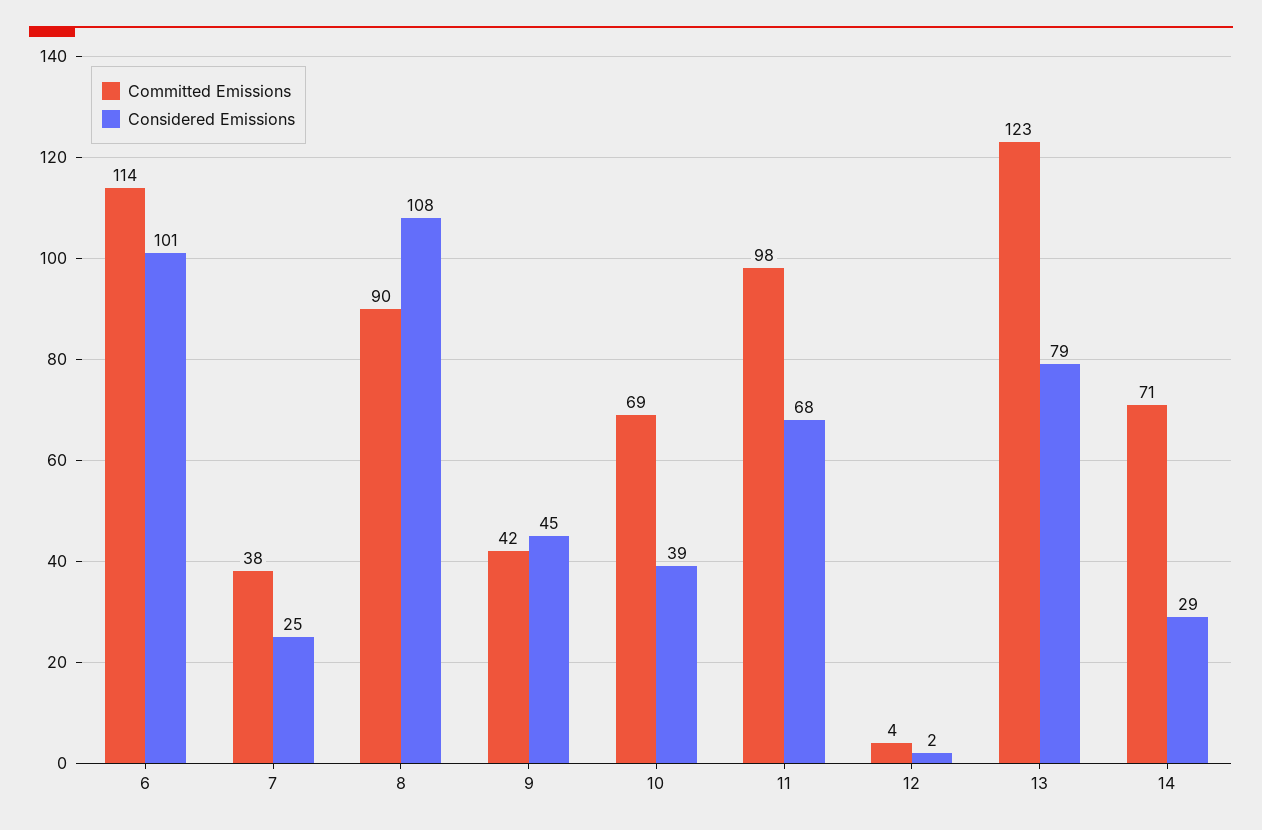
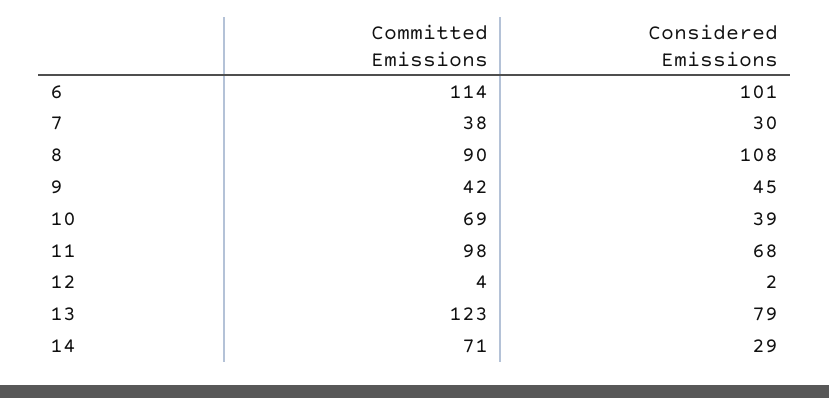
Considered Emissions, 7: 25 -> 30

